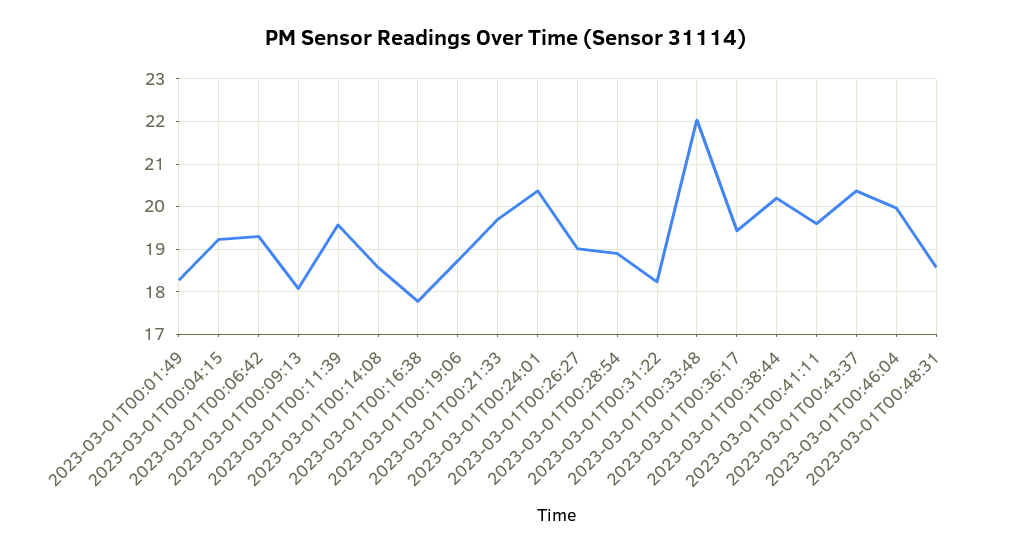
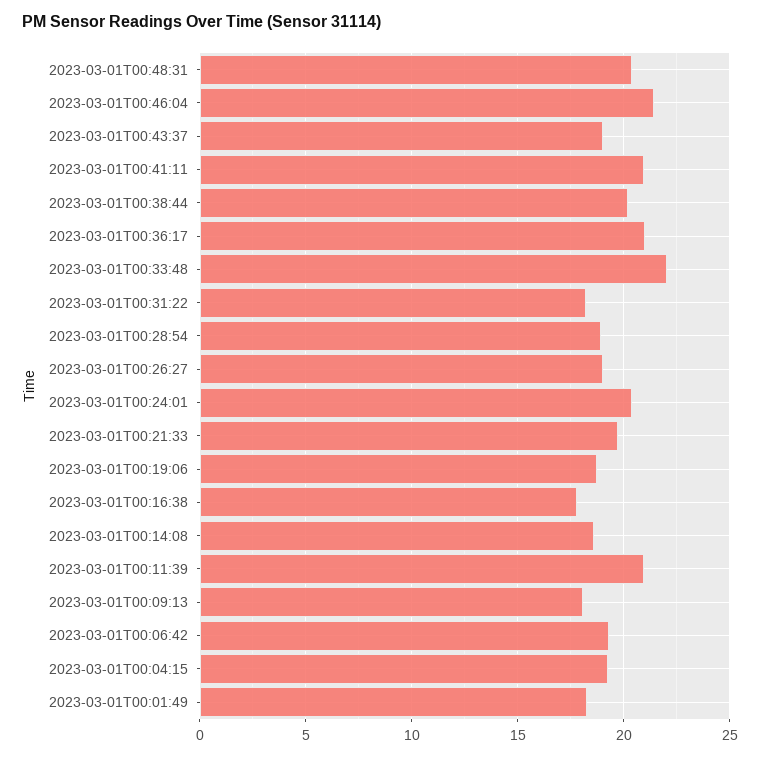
2023-03-01T00:11:39: 19.6 -> 21
2023-03-01T00:36:17: 19.4 -> 21
2023-03-01T00:41:11: 19.6 -> 21
2023-03-01T00:43:37: 20.4 -> 19
2023-03-01T00:46:04: 20 -> 21.5
2023-03-01T00:48:31: 18.6 -> 20.5

